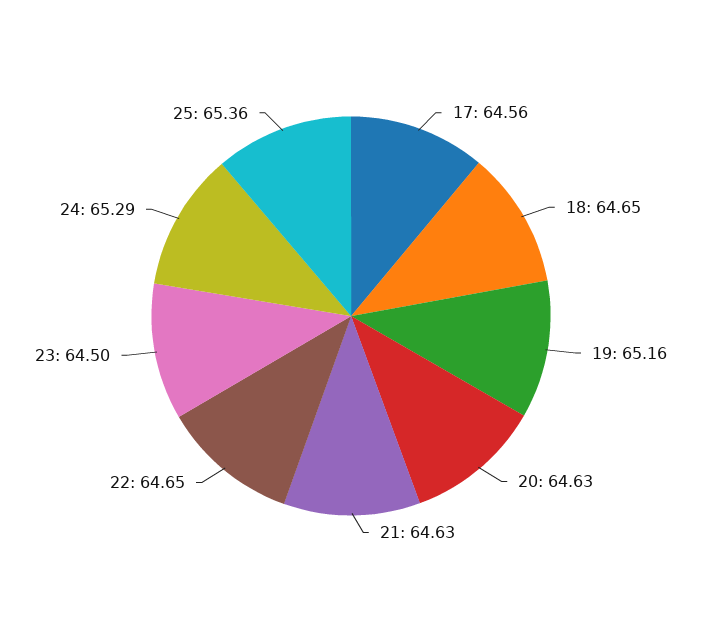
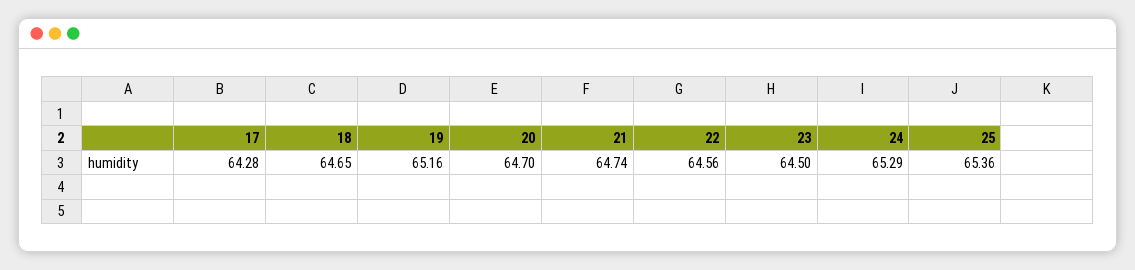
17: 64.56 -> 64.28
20: 64.63 -> 64.7
21: 64.63 -> 64.74
22: 64.65 -> 64.56

